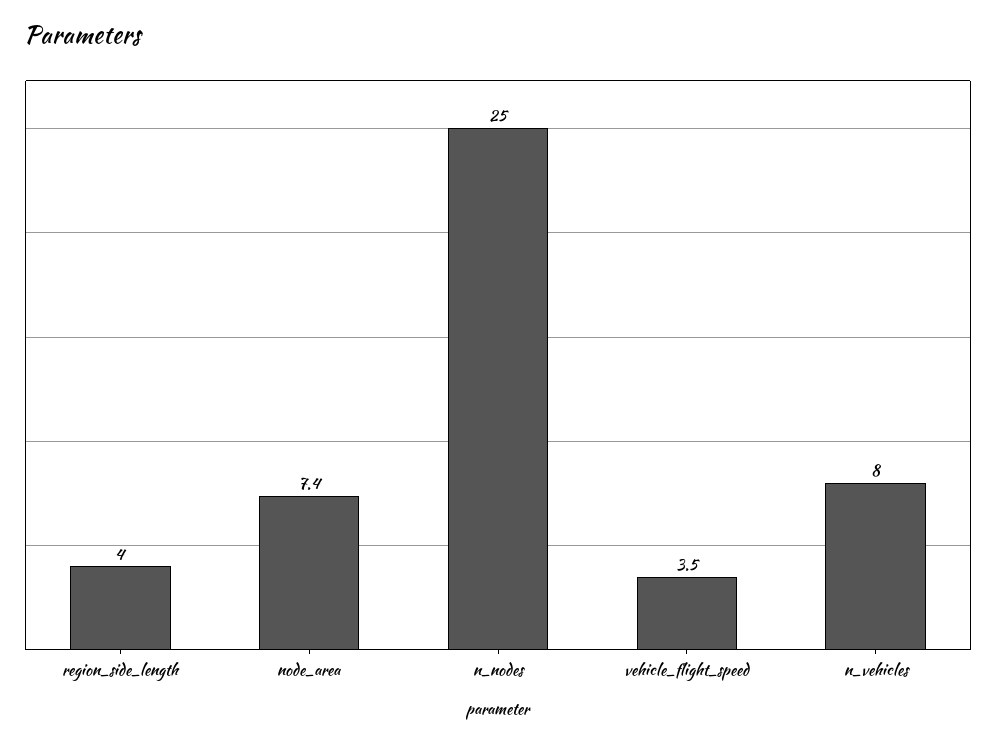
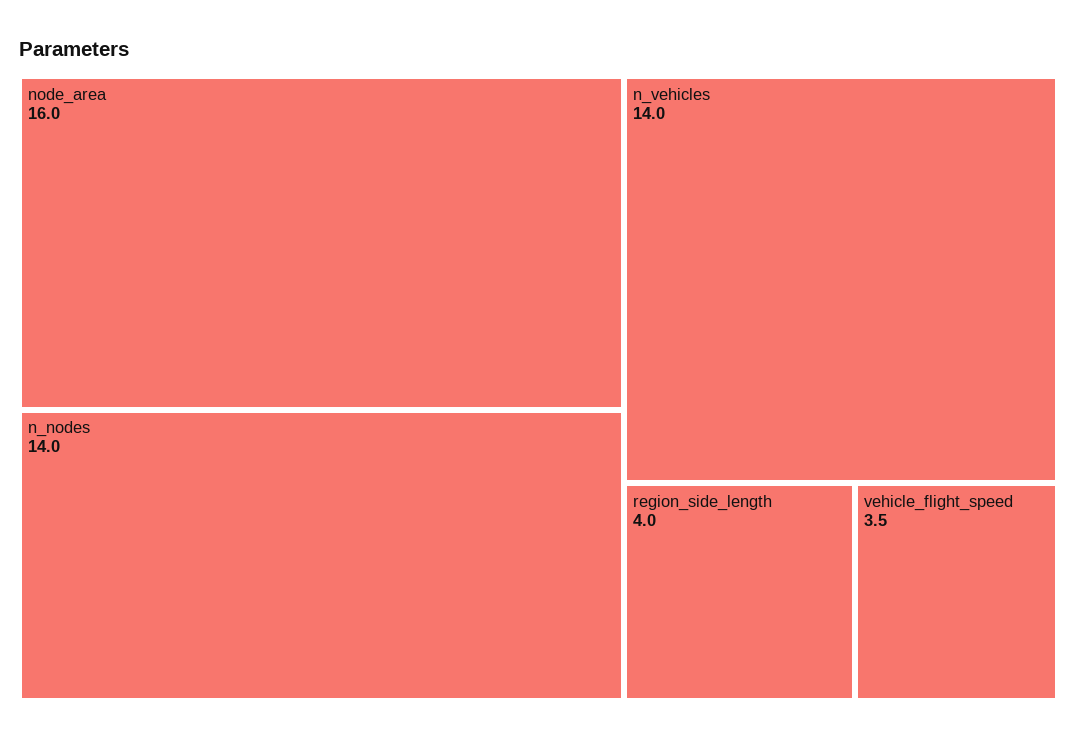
node_area: 7.4 -> 16
n_nodes: 25 -> 14
n_vehicles: 8 -> 14

